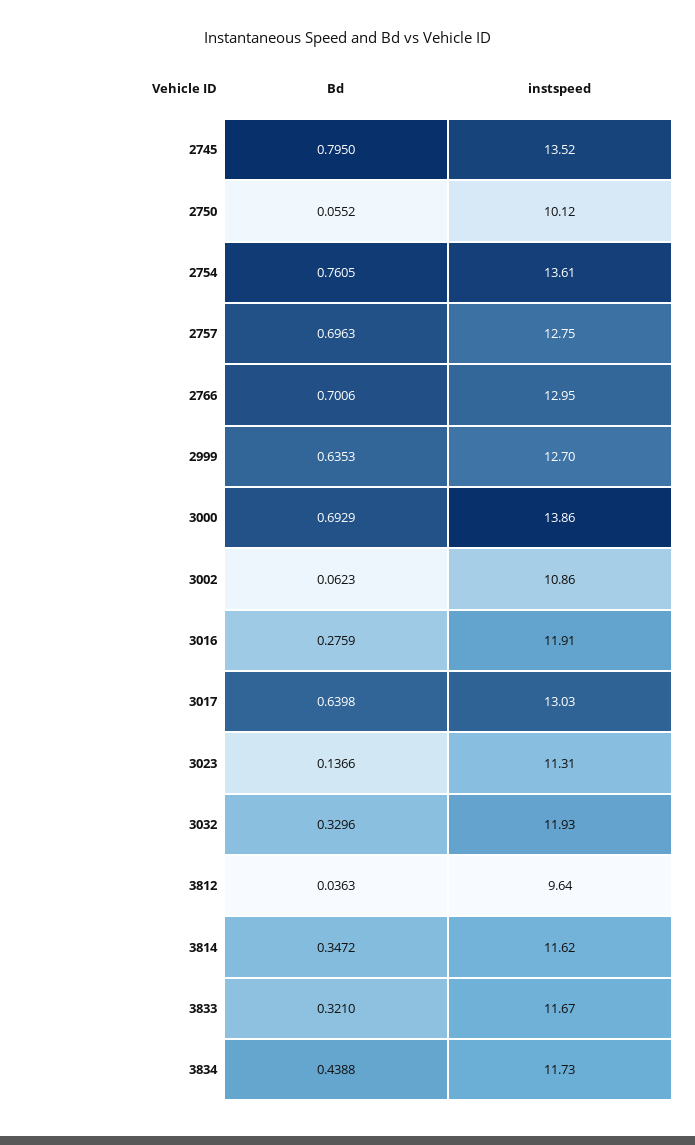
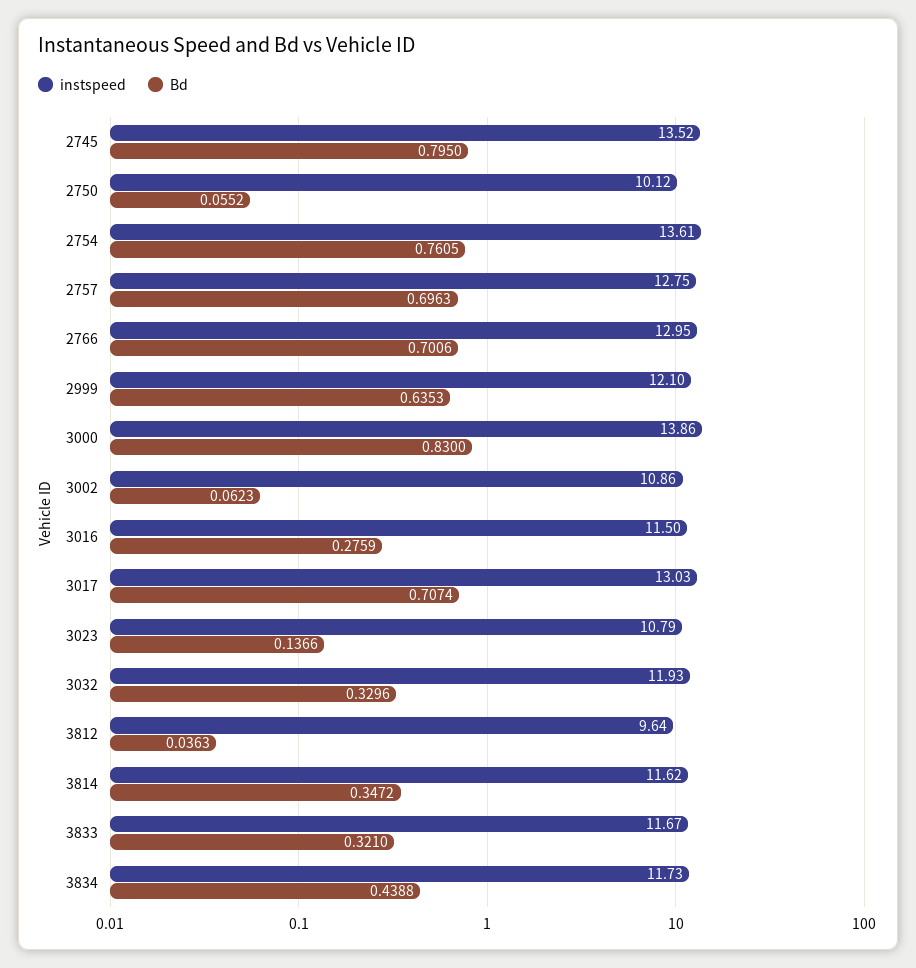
instspeed, 2999: 12.7 -> 12.1
Bd, 3000: 0.6929 -> 0.83
instspeed, 3016: 11.91 -> 11.5
Bd, 3017: 0.6398 -> 0.7074
instspeed, 3023: 11.31 -> 10.79

